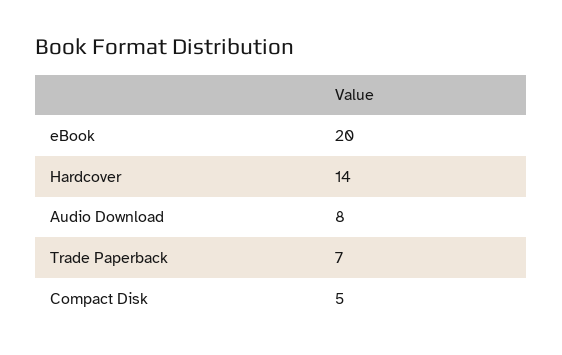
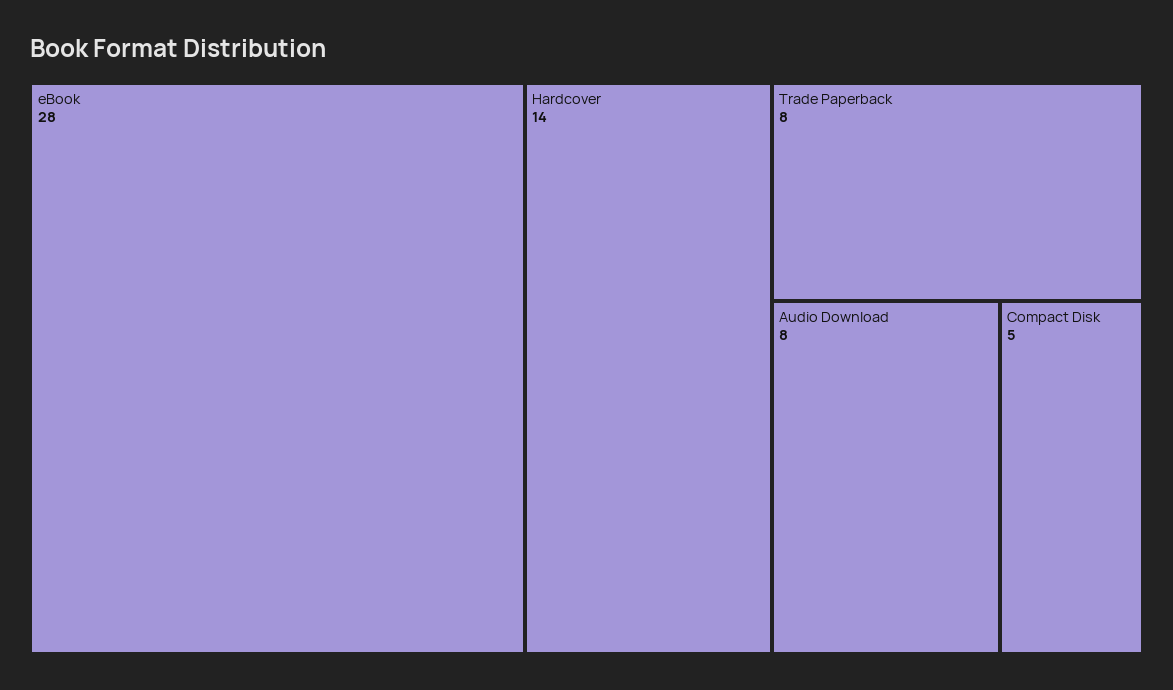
eBook: 20 -> 28
Trade Paperback: 7 -> 8

